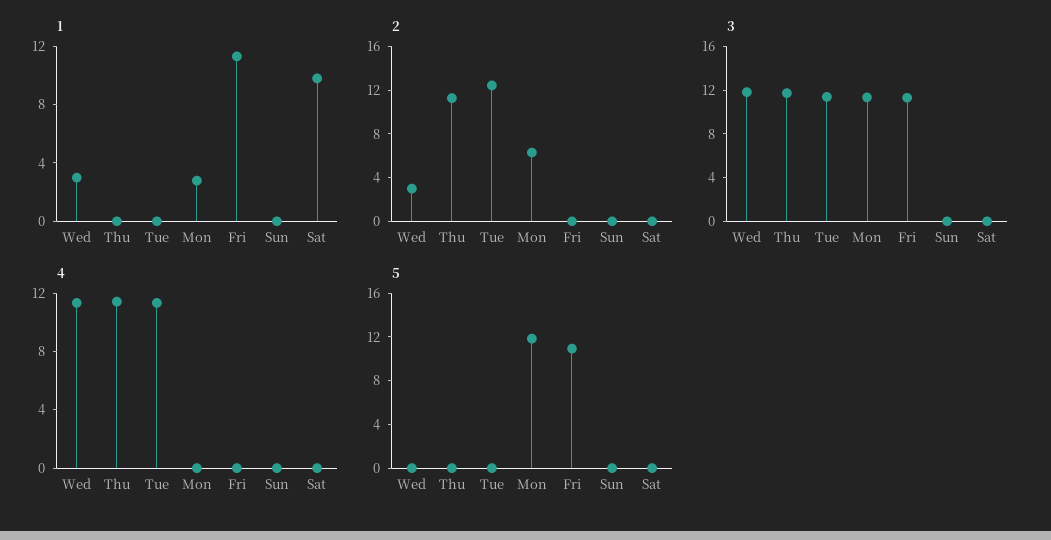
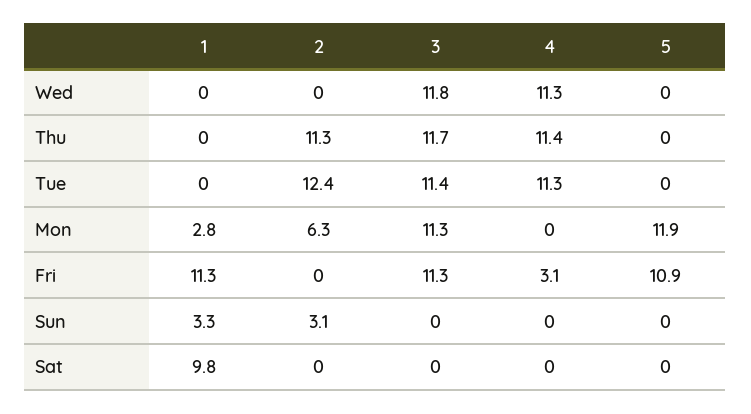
1, Wed: 3 -> 0
1, Sun: 0 -> 3.3
2, Wed: 3 -> 0
2, Sun: 0 -> 3.1
4, Fri: 0 -> 3.1

